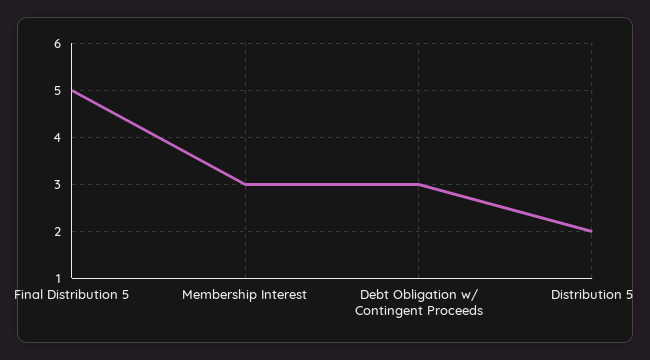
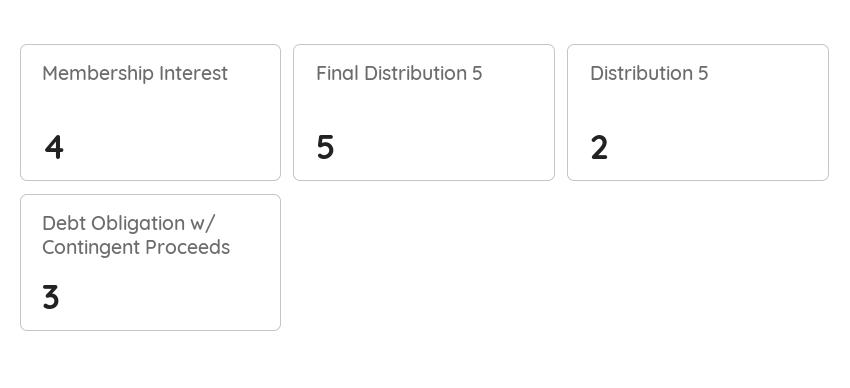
Membership Interest: 3 -> 4

